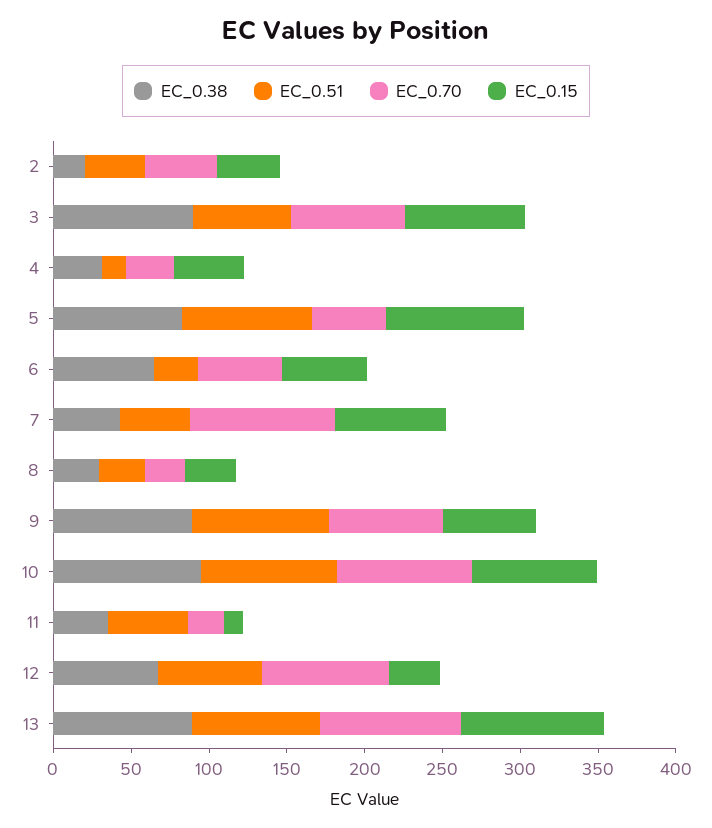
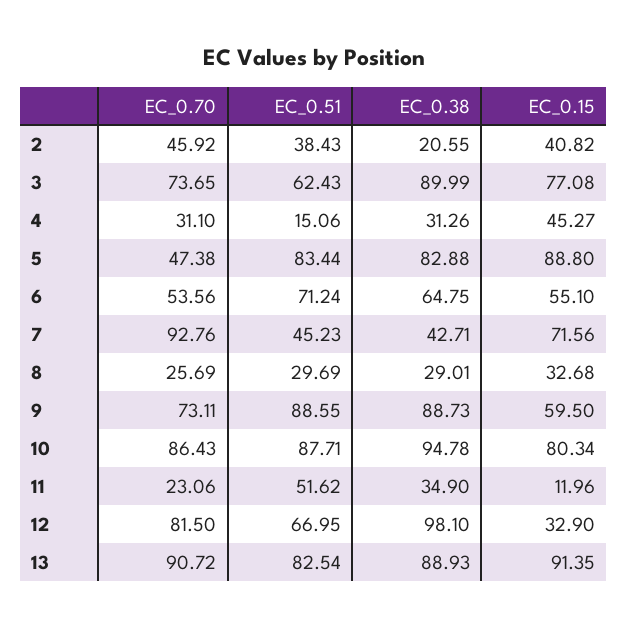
EC_0.51, 6: 30 -> 71.24
EC_0.38, 12: 70 -> 98.1

